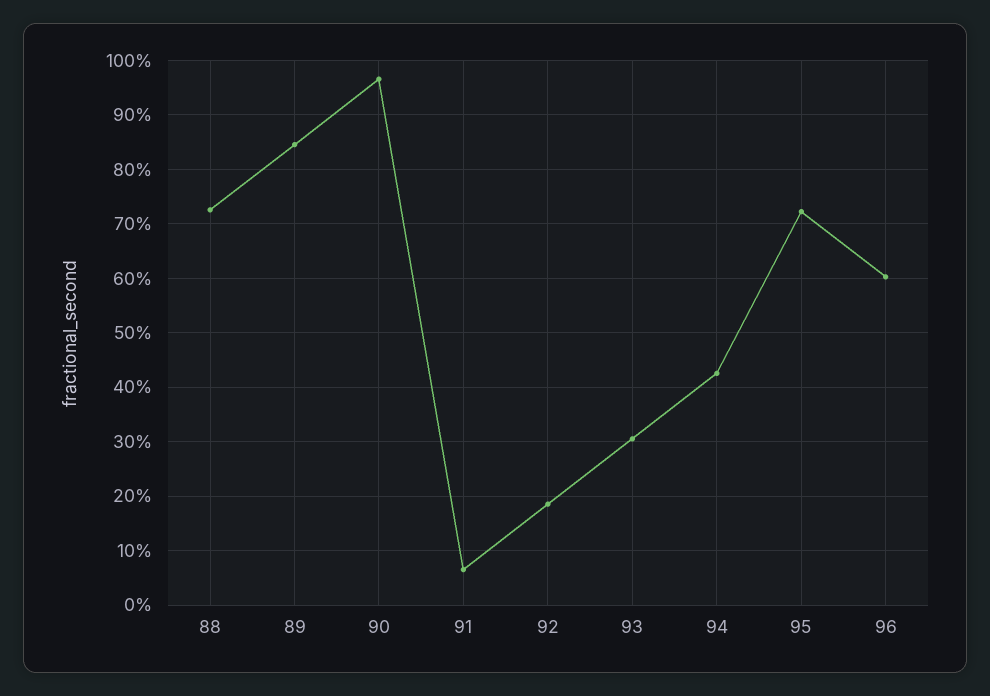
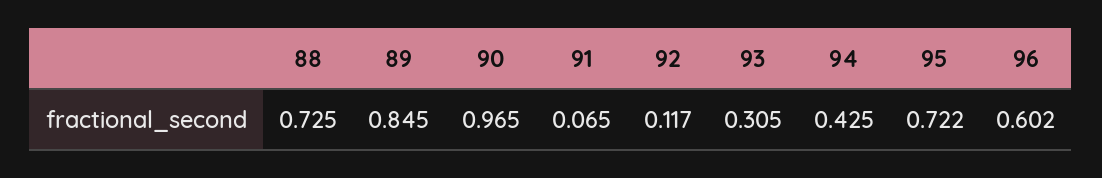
92: 0.18 -> 0.117

